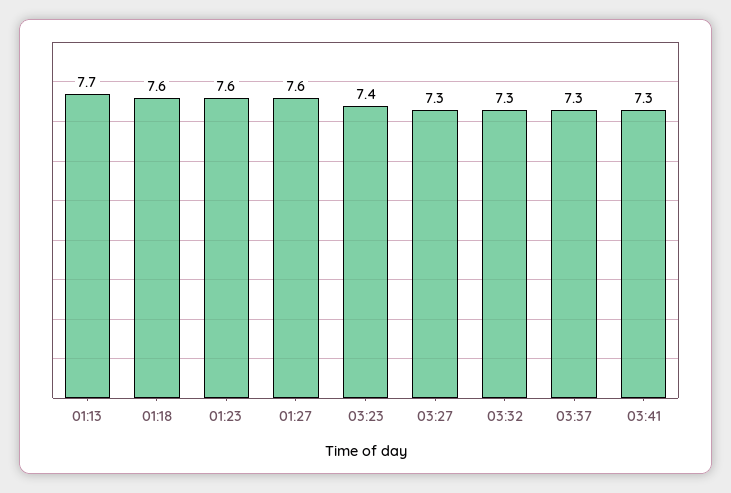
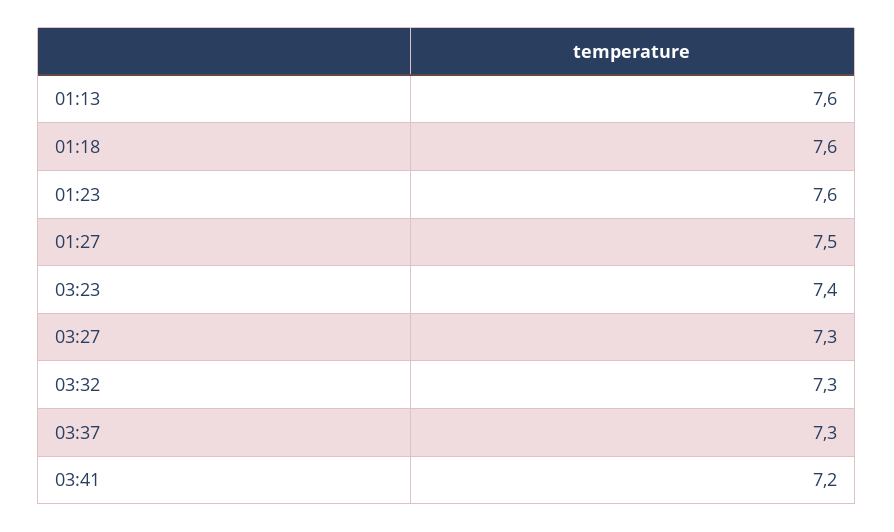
01:13: 7.7 -> 7.6
01:27: 7.6 -> 7.5
03:41: 7.3 -> 7.2

